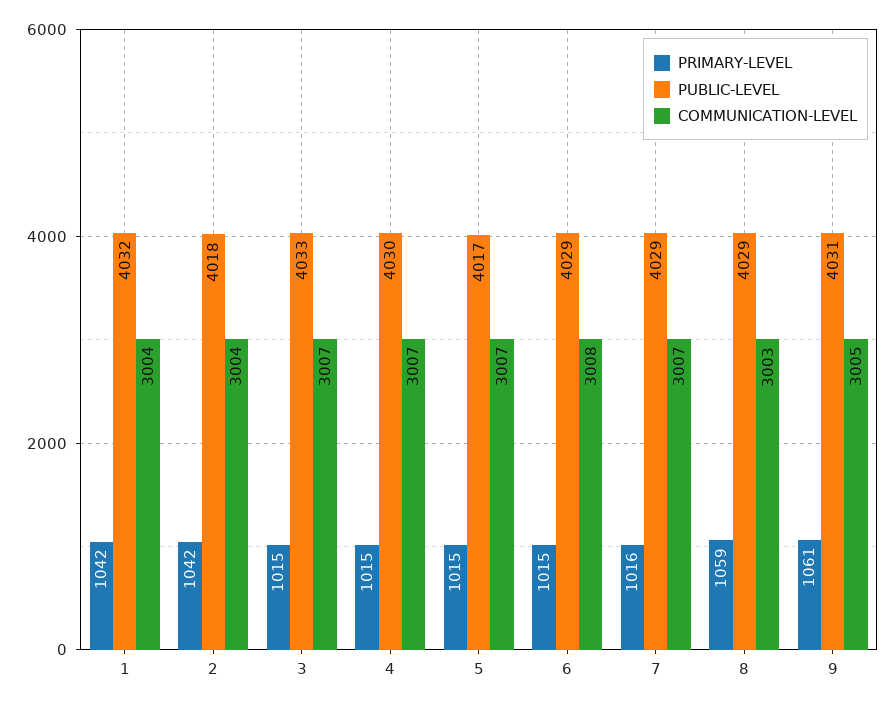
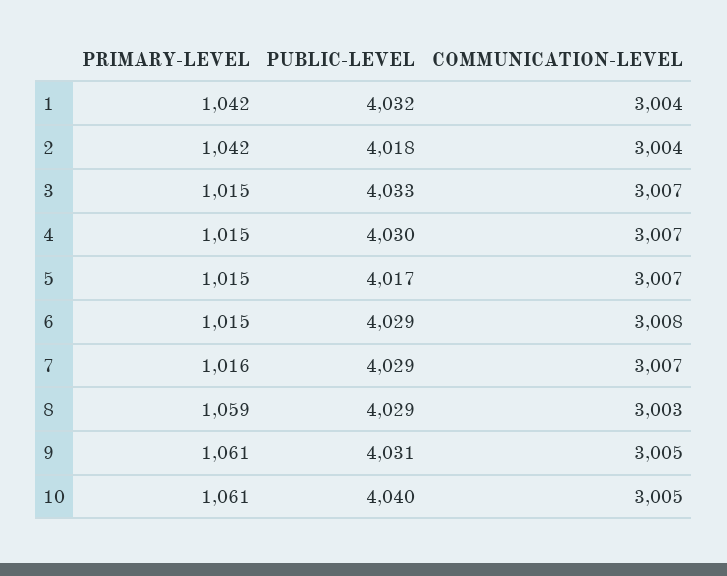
PRIMARY-LEVEL, 10: none -> 1061
PUBLIC-LEVEL, 10: none -> 4040
COMMUNICATION-LEVEL, 10: none -> 3005

